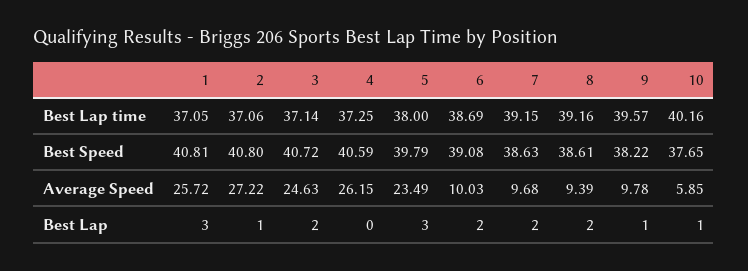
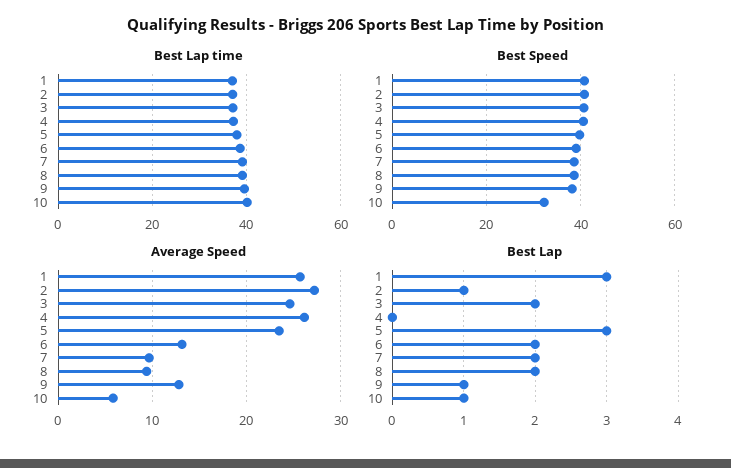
Best Speed, 10: 37.65 -> 32
Average Speed, 6: 10.03 -> 13
Average Speed, 9: 9.78 -> 13

